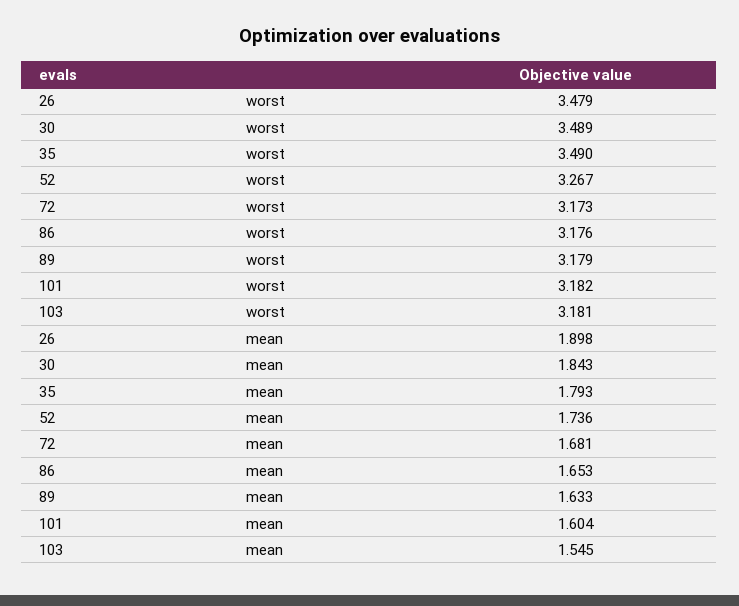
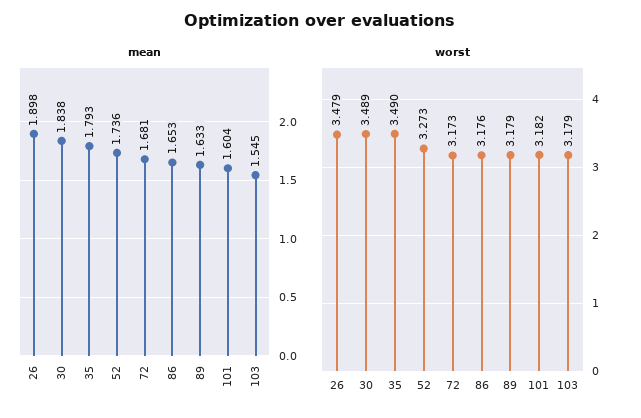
worst, 52: 3.267 -> 3.273
worst, 103: 3.181 -> 3.179
mean, 30: 1.843 -> 1.838

